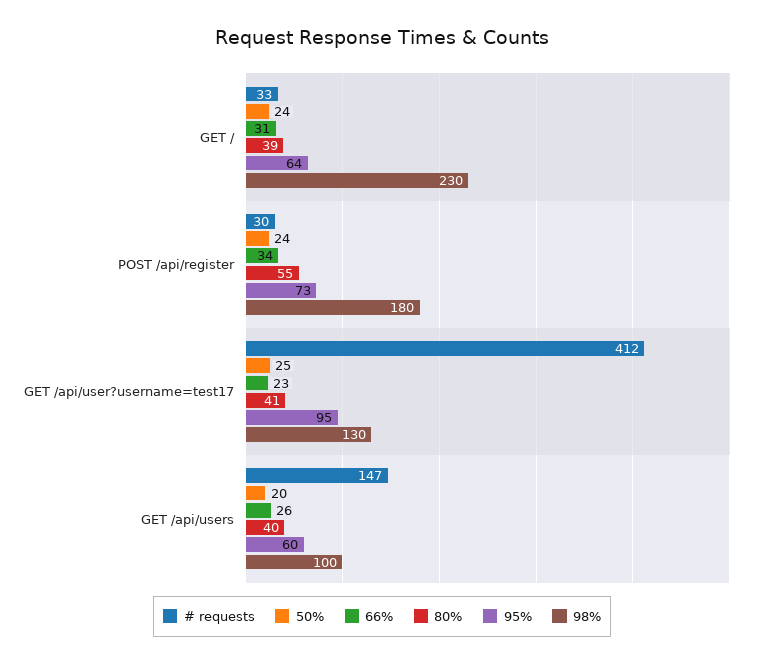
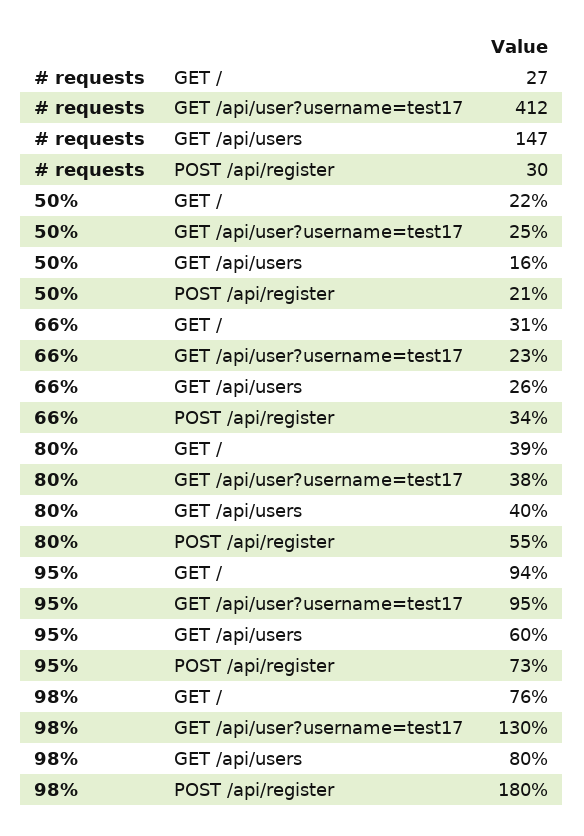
# requests, GET /: 33 -> 27
50%, GET /: 24 -> 22
95%, GET /: 64 -> 94
98%, GET /: 230 -> 76
50%, POST /api/register: 24 -> 21
80%, GET /api/user?username=test17: 41 -> 38
50%, GET /api/users: 20 -> 16
98%, GET /api/users: 100 -> 80

